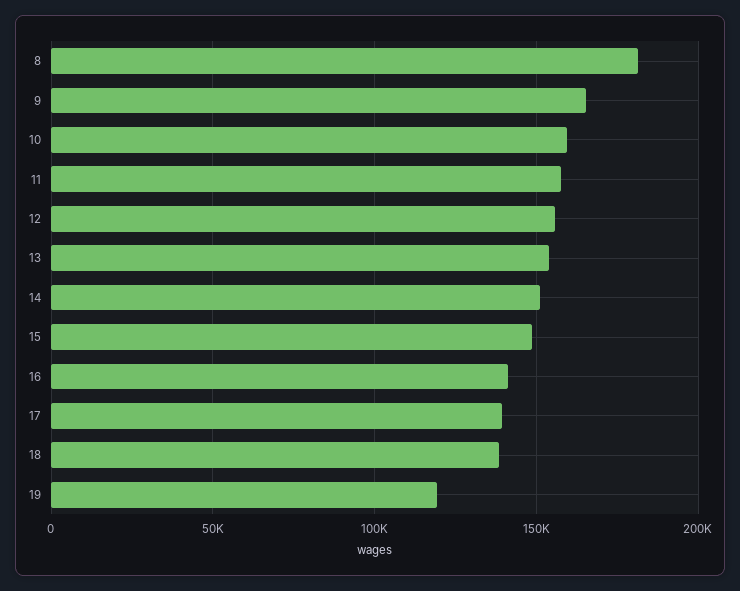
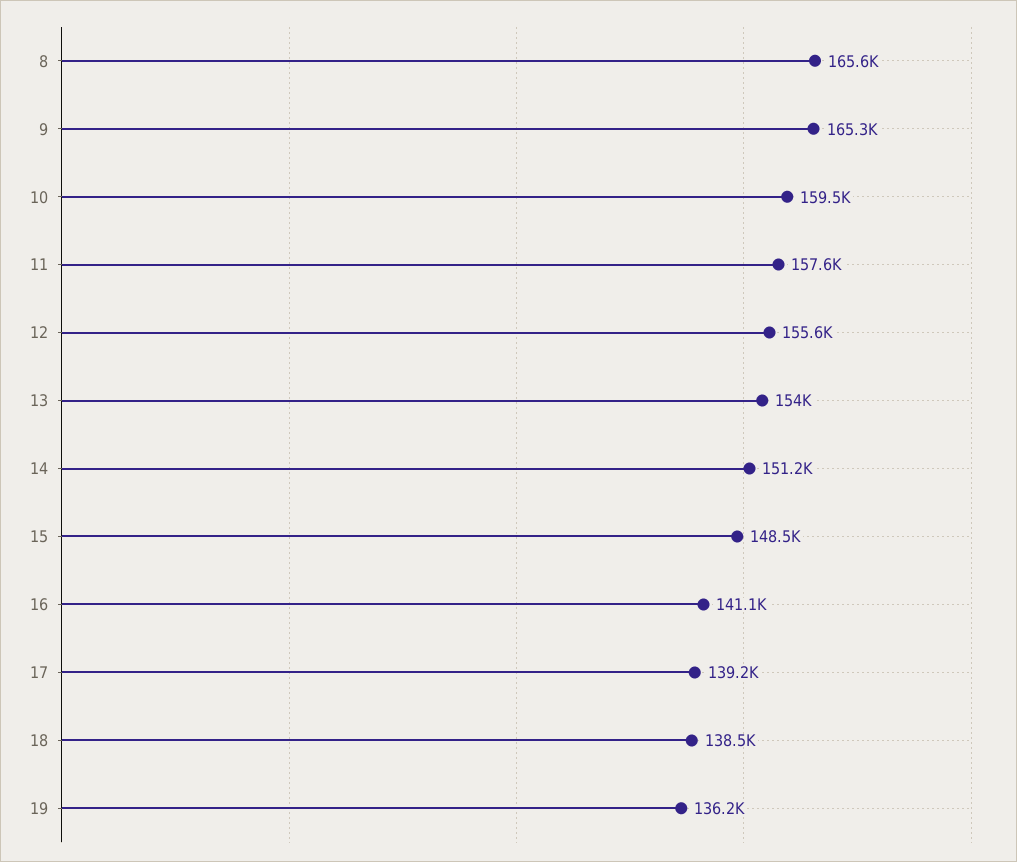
8: 180000 -> 165600
19: 120000 -> 136200

